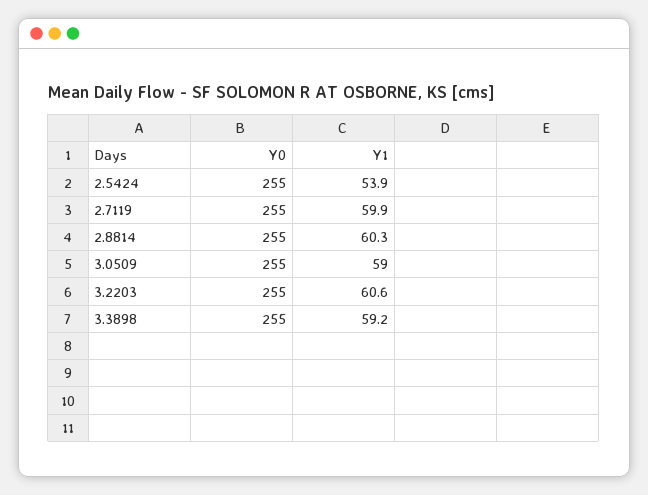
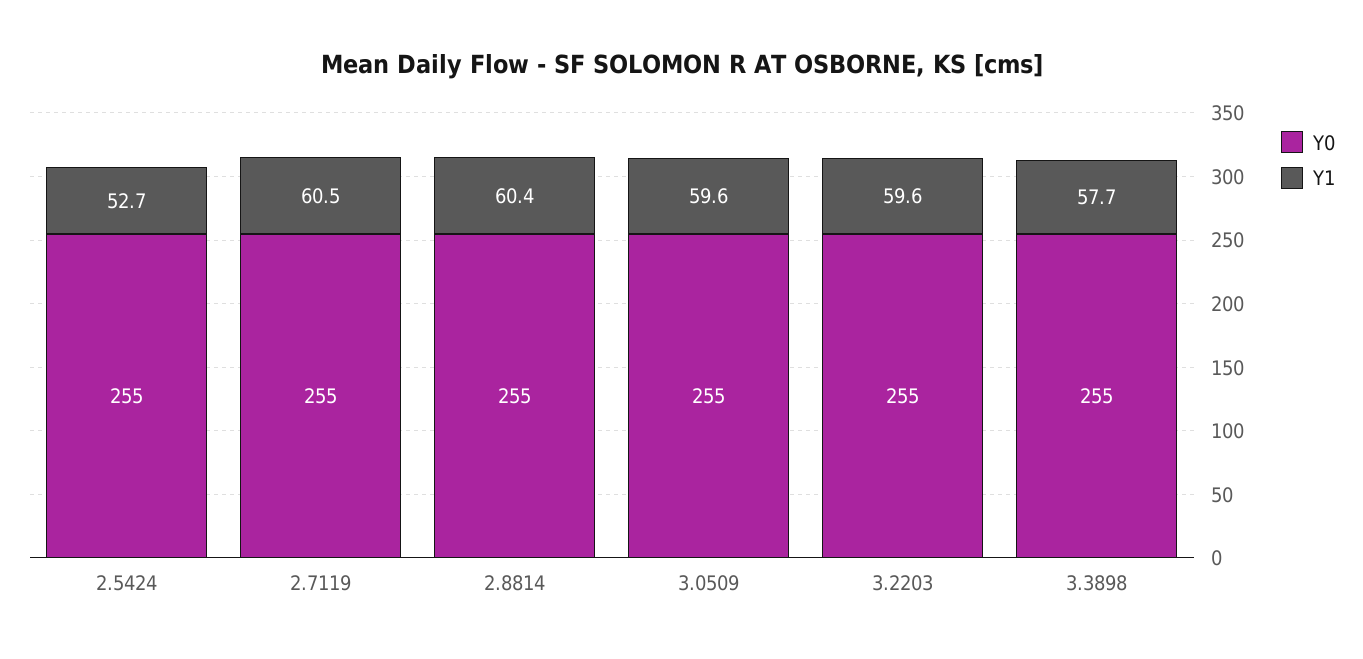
Y1, 2.5424: 53.9 -> 52.7
Y1, 2.7119: 59.9 -> 60.5
Y1, 2.8814: 60.3 -> 60.4
Y1, 3.0509: 59 -> 59.6
Y1, 3.2203: 60.6 -> 59.6
Y1, 3.3898: 59.2 -> 57.7

